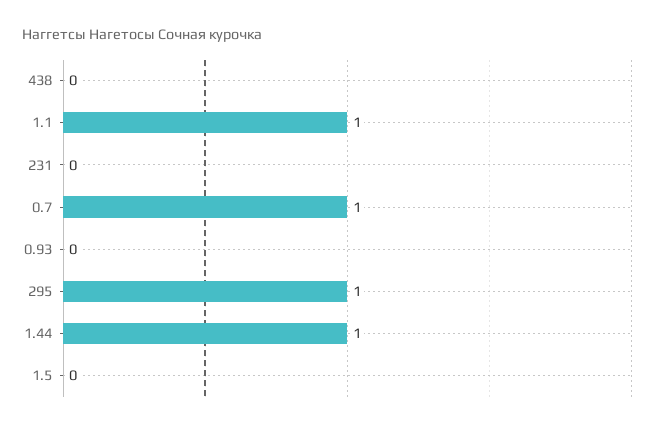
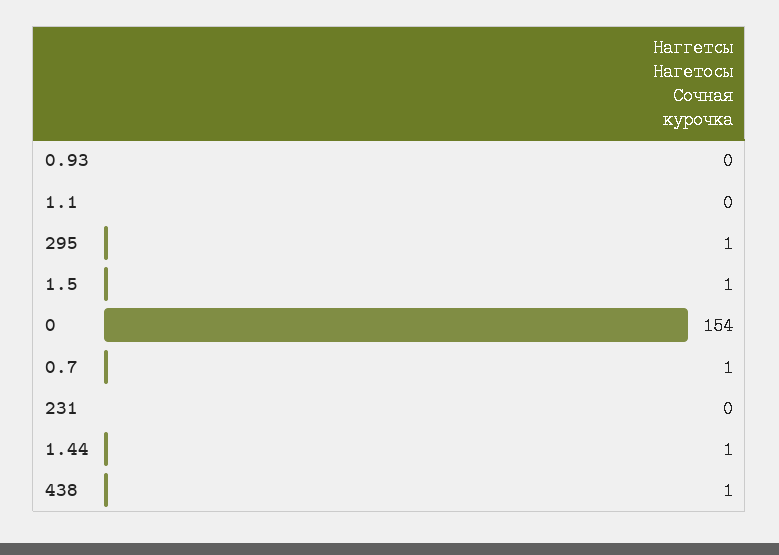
438: 0 -> 1
1.1: 1 -> 0
1.5: 0 -> 1
0: none -> 154

